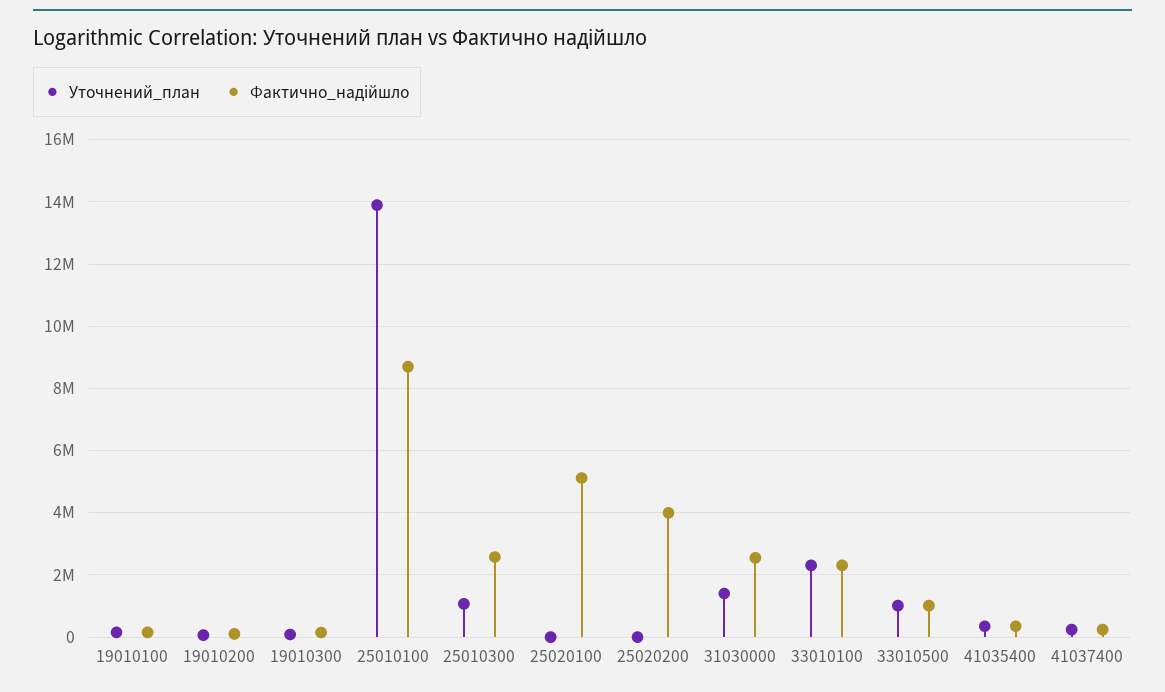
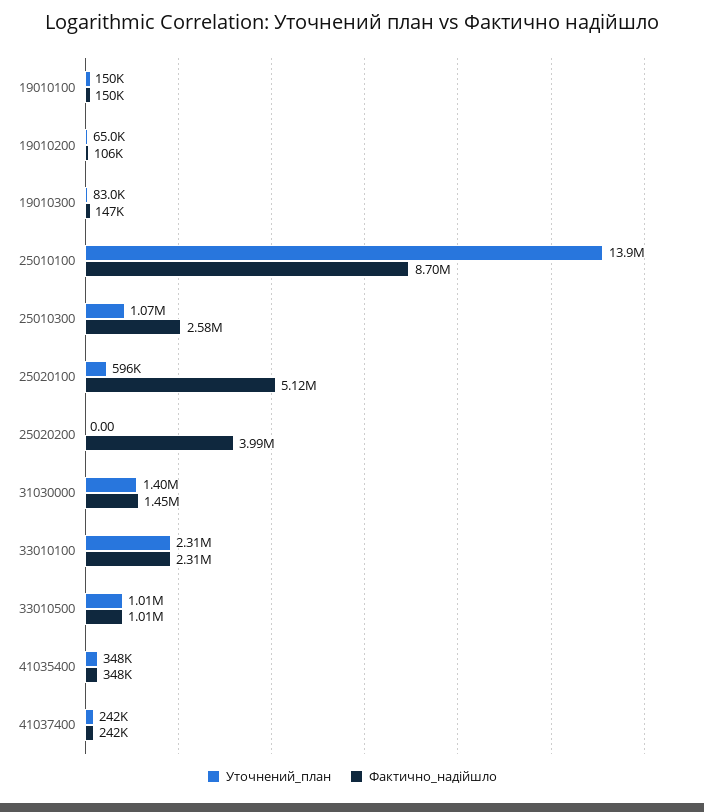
Уточнений_план, 25020100: 0 -> 596000
Фактично_надійшло, 31030000: 2600000 -> 1450000

